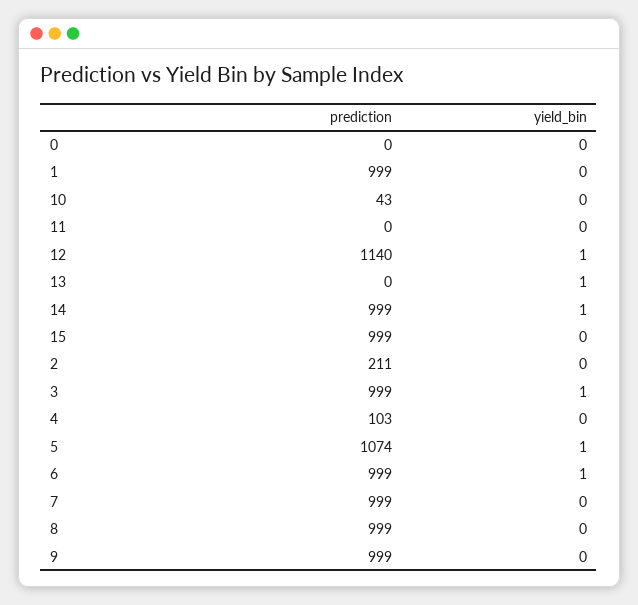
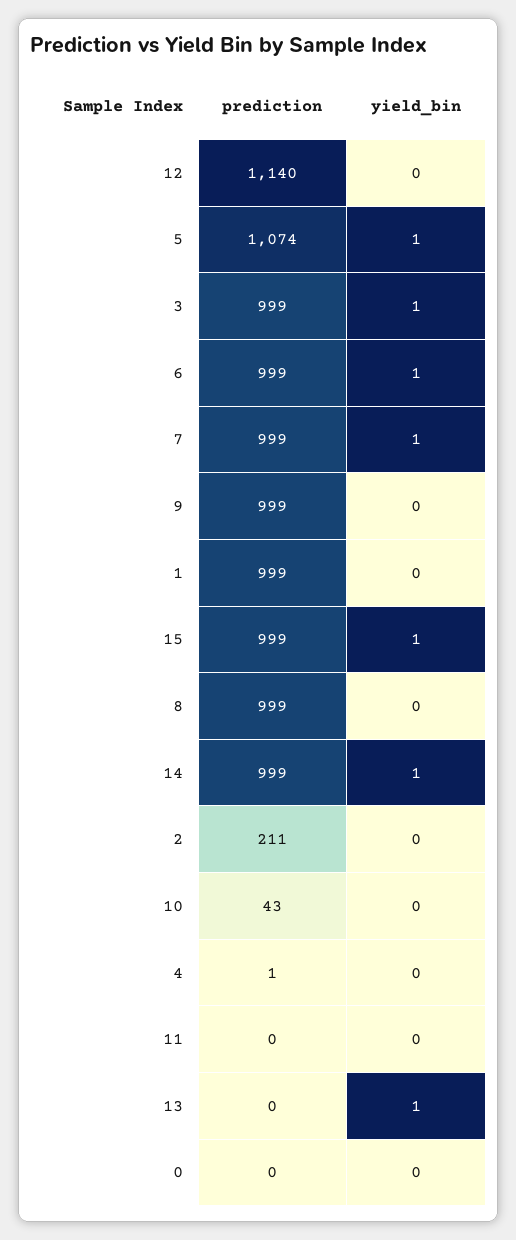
yield_bin, 12: 1 -> 0
yield_bin, 15: 0 -> 1
prediction, 4: 103 -> 1
yield_bin, 7: 0 -> 1

